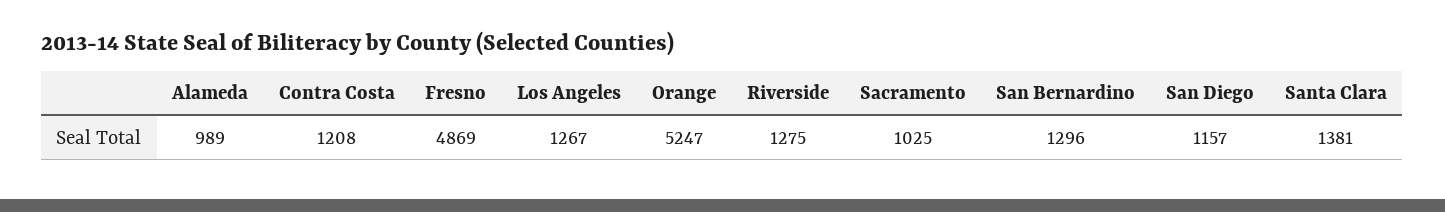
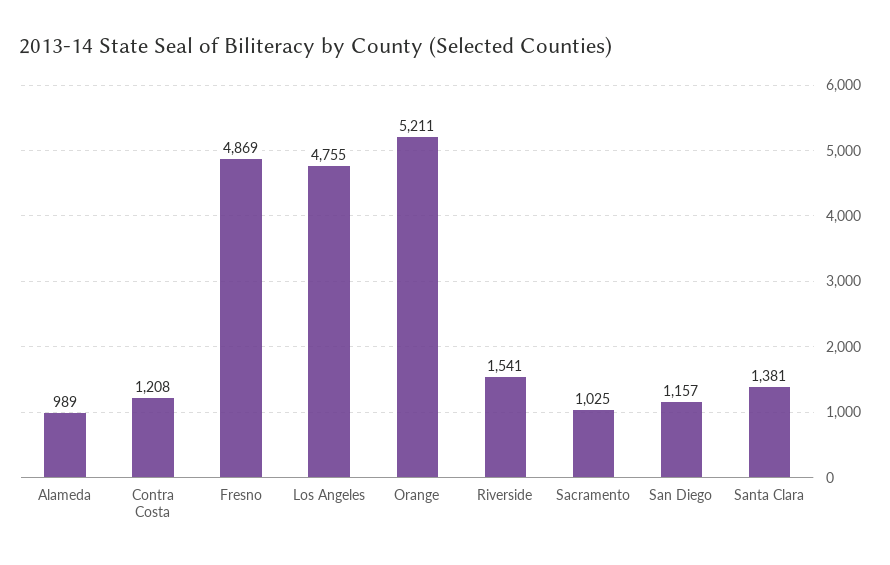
Los Angeles: 1267 -> 4755
Orange: 5247 -> 5211
Riverside: 1275 -> 1541
San Bernardino: 1296 -> none

